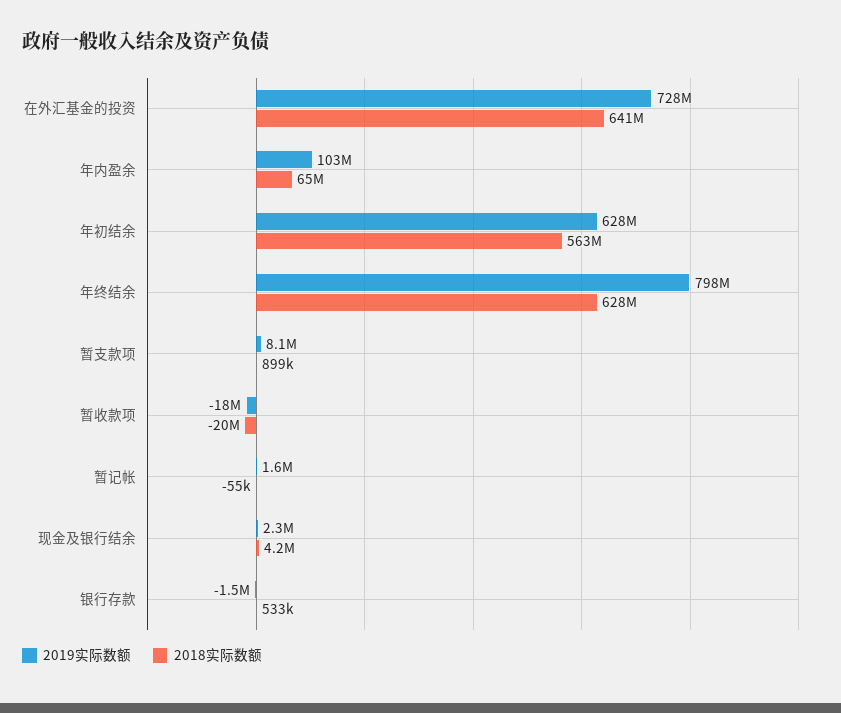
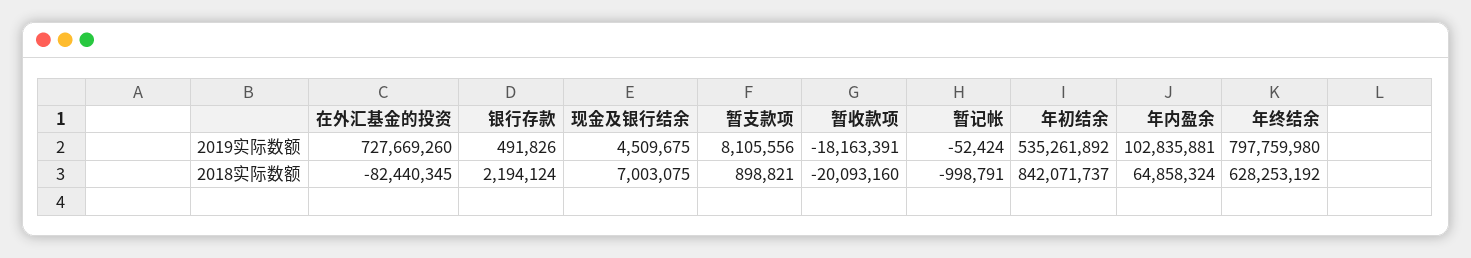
2018实际数额, 在外汇基金的投资: 641000000 -> -82440345
2019实际数额, 年初结余: 628000000 -> 535261892
2018实际数额, 年初结余: 563000000 -> 842071737
2019实际数额, 暂记帐: 1600000 -> -52424
2018实际数额, 暂记帐: -55000 -> -998791
2019实际数额, 现金及银行结余: 2300000 -> 4509675
2018实际数额, 现金及银行结余: 4200000 -> 7003075
2019实际数额, 银行存款: -1500000 -> 491826
2018实际数额, 银行存款: 533000 -> 2194124

